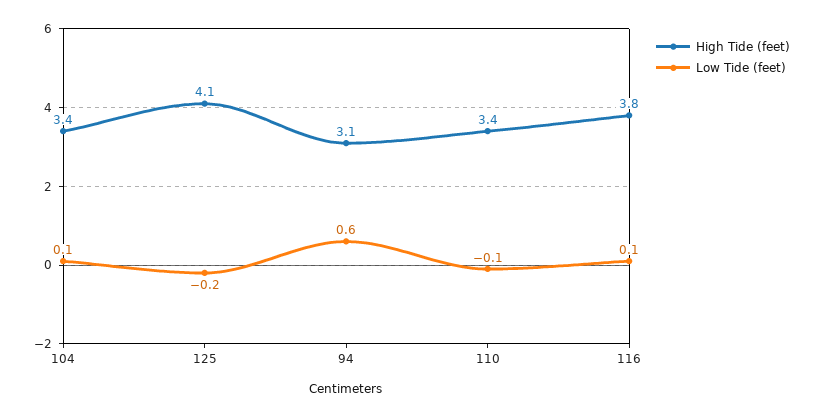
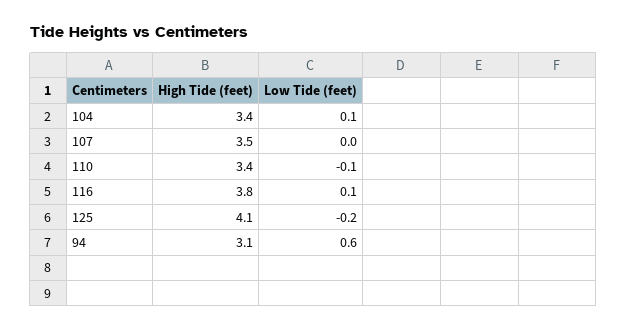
High Tide (feet), 107: none -> 3.5
Low Tide (feet), 107: none -> 0

